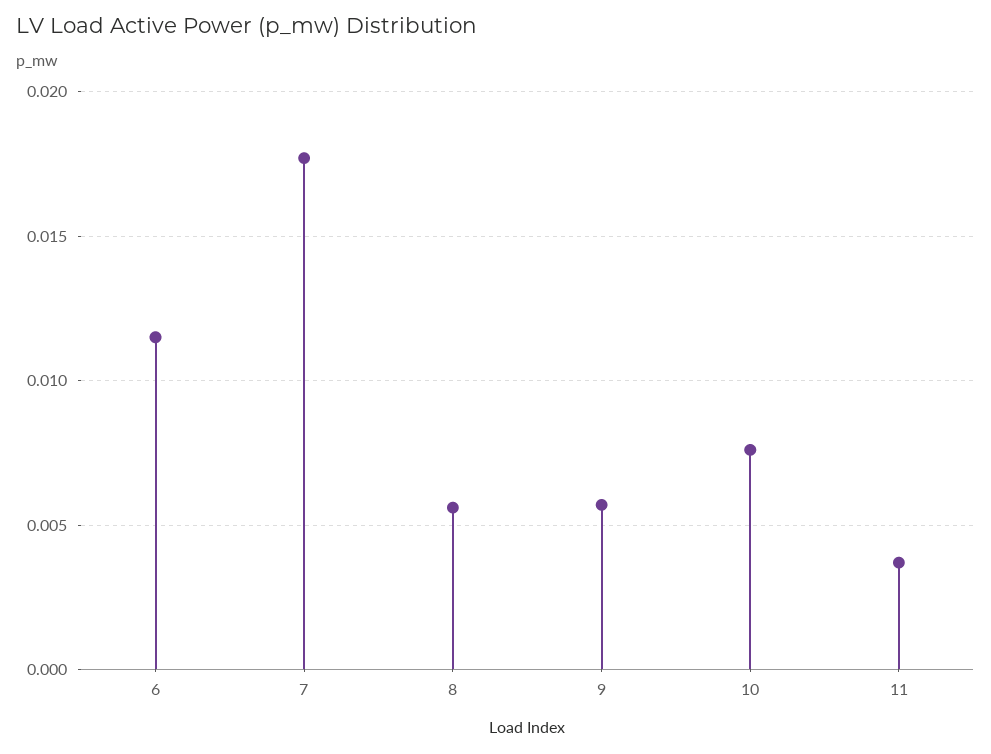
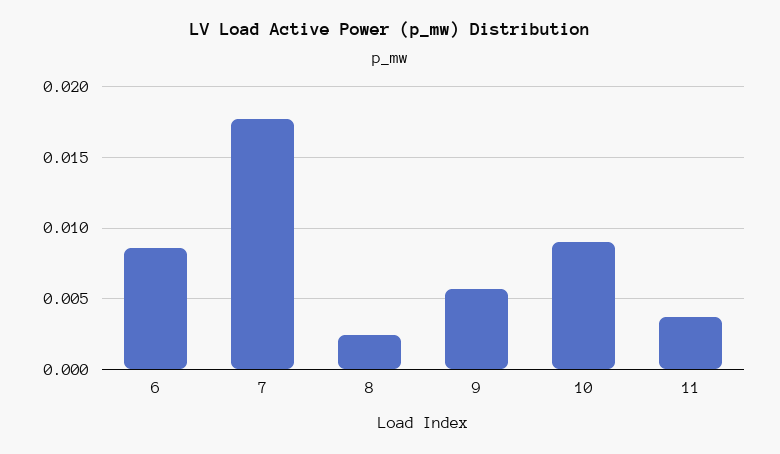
6: 0.0115 -> 0.0085
8: 0.0055 -> 0.0025
10: 0.0075 -> 0.009

